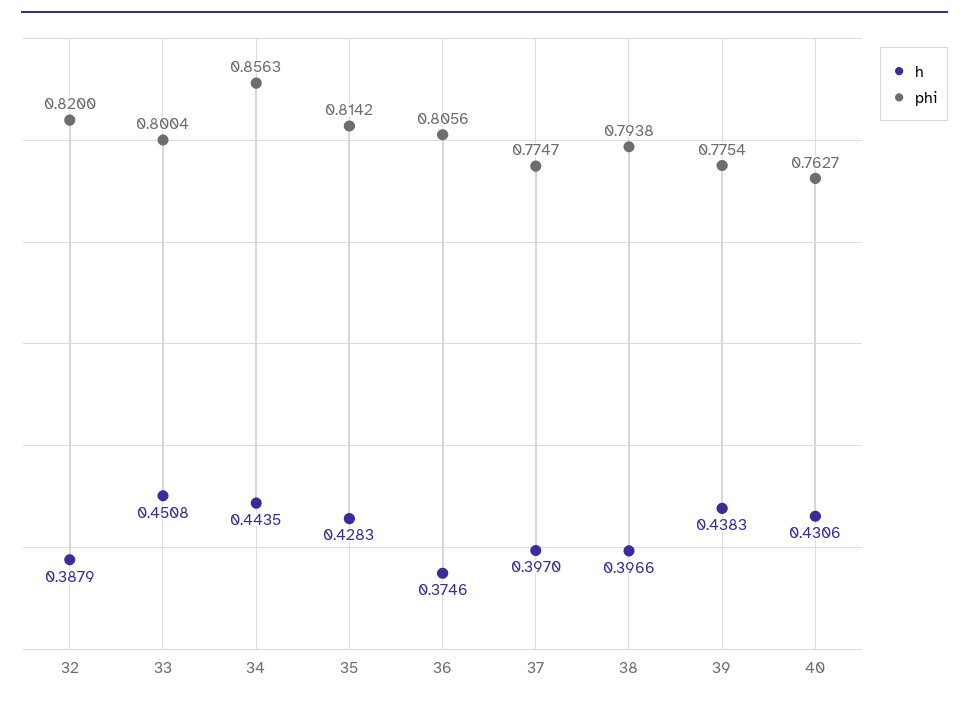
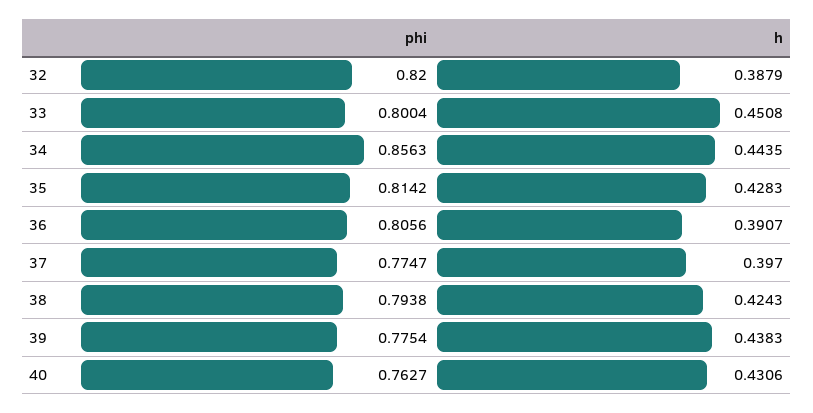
h, 36: 0.3746 -> 0.3907
h, 38: 0.3966 -> 0.4243

